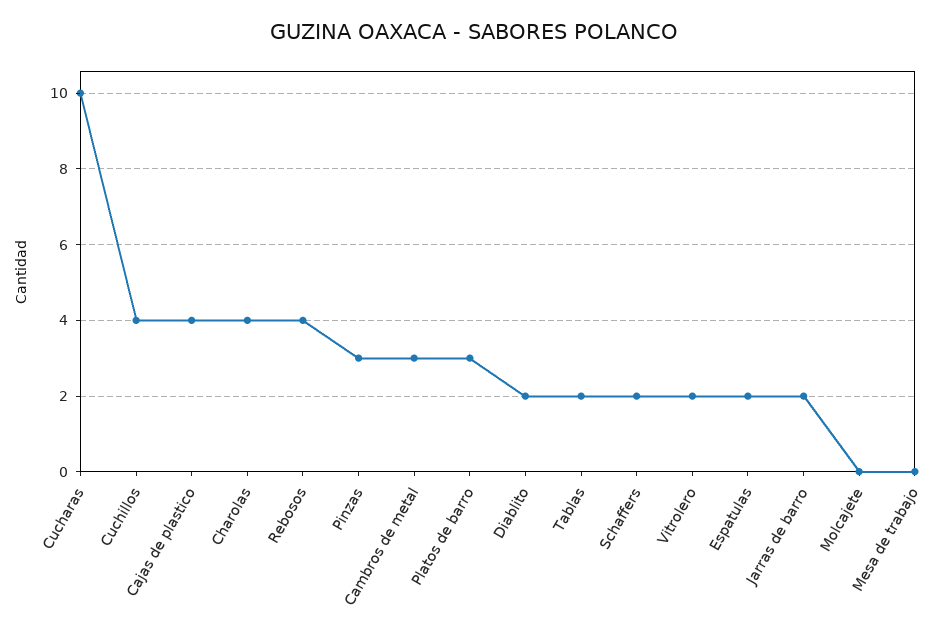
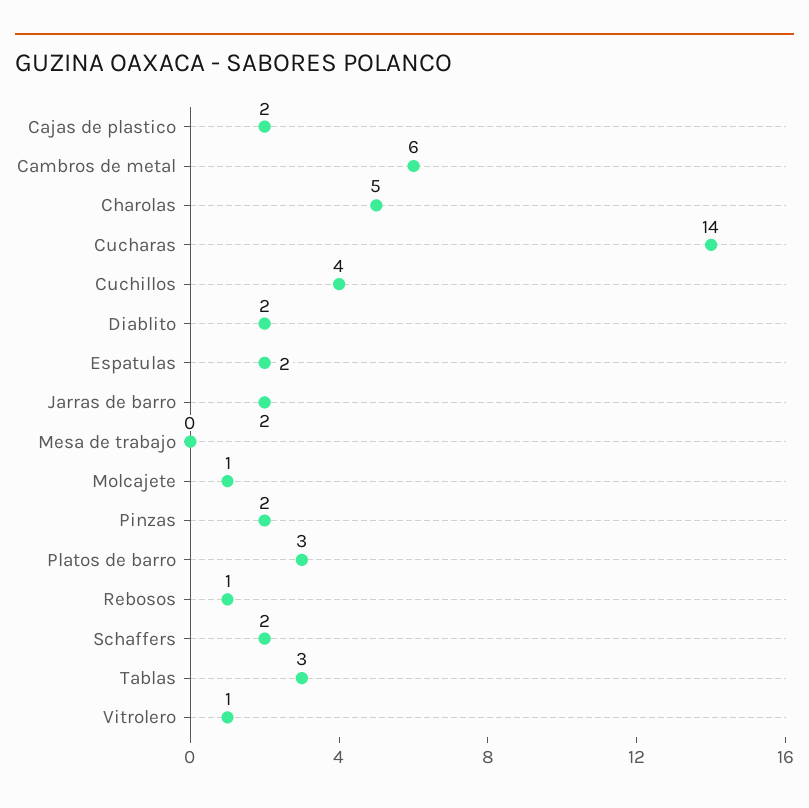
Cucharas: 10 -> 14
Cajas de plastico: 4 -> 2
Charolas: 4 -> 5
Rebosos: 4 -> 1
Pinzas: 3 -> 2
Cambros de metal: 3 -> 6
Tablas: 2 -> 3
Vitrolero: 2 -> 1
Molcajete: 0 -> 1

